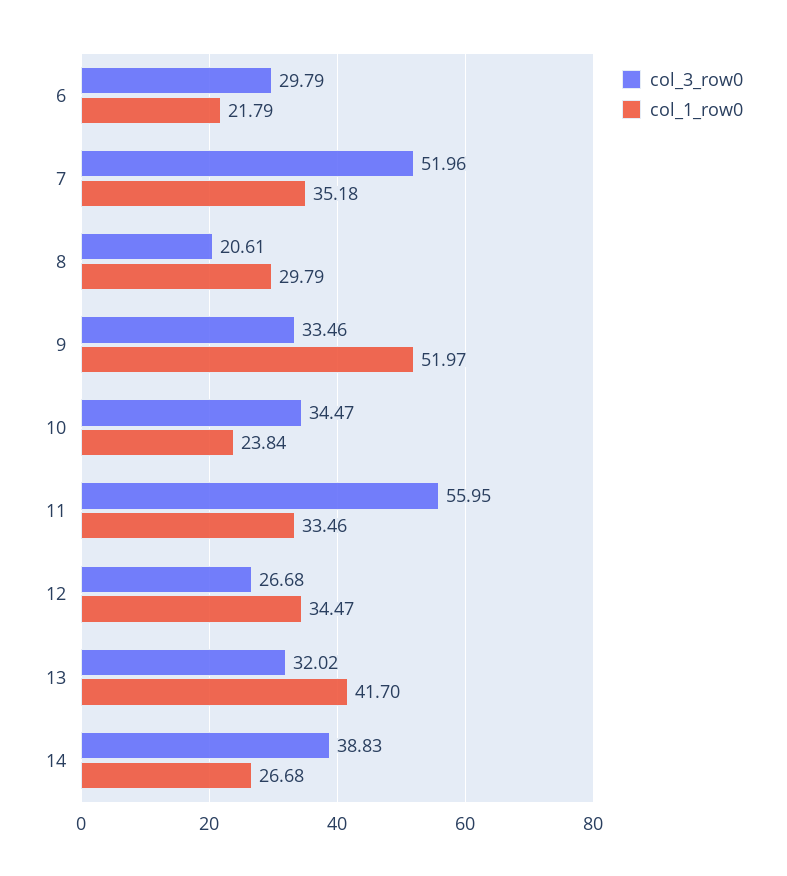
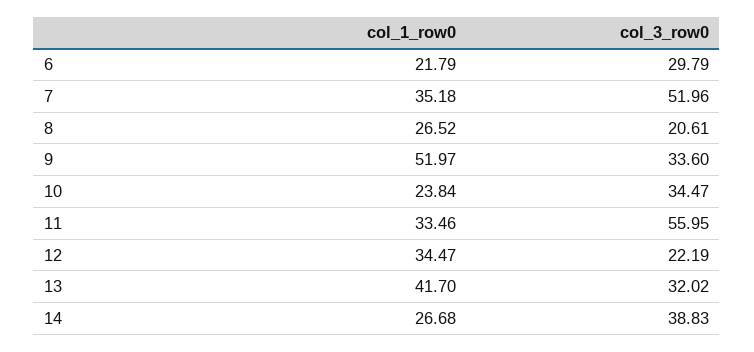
col_1_row0, 8: 29.79 -> 26.52
col_3_row0, 9: 33.46 -> 33.6
col_3_row0, 12: 26.68 -> 22.19

